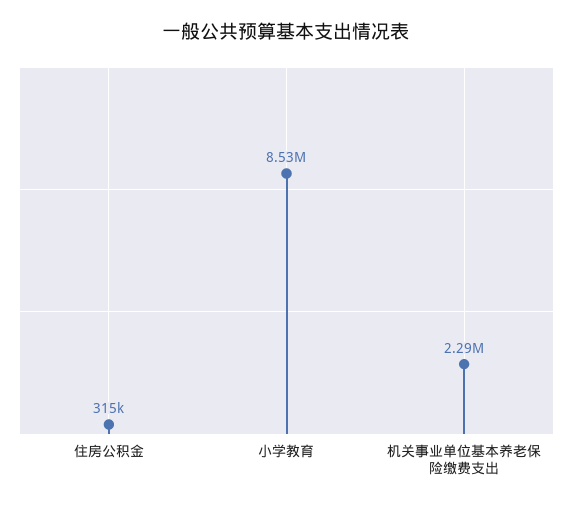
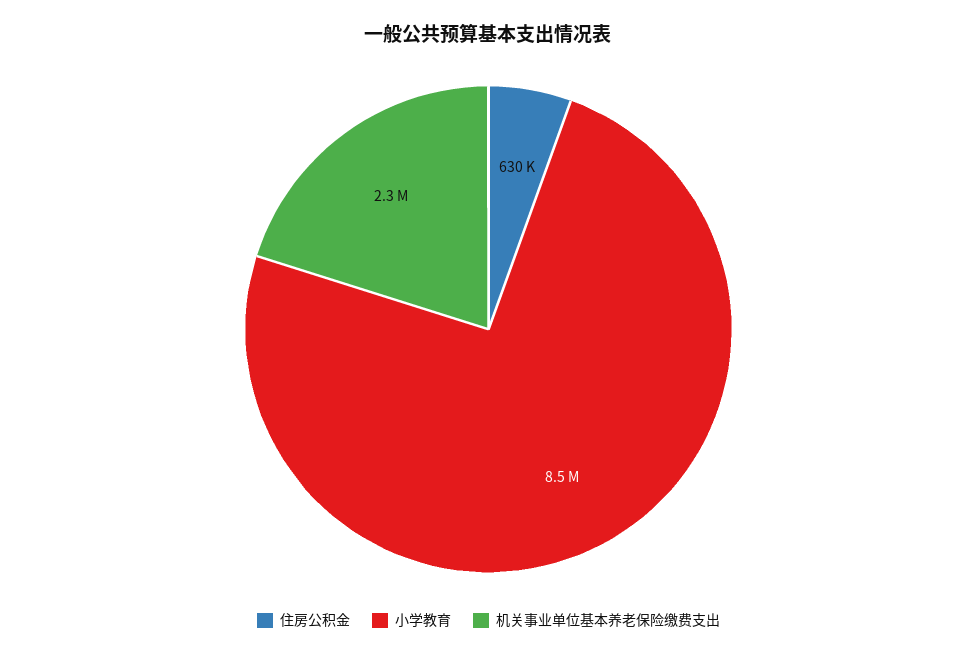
住房公积金: 315000 -> 630000

